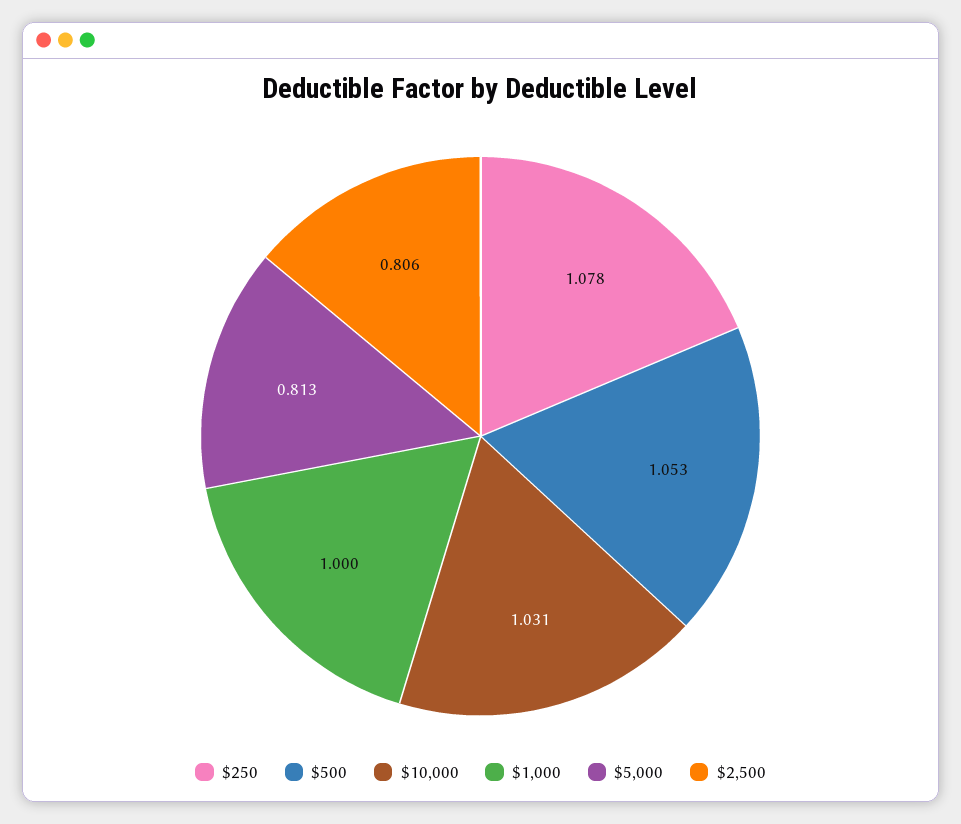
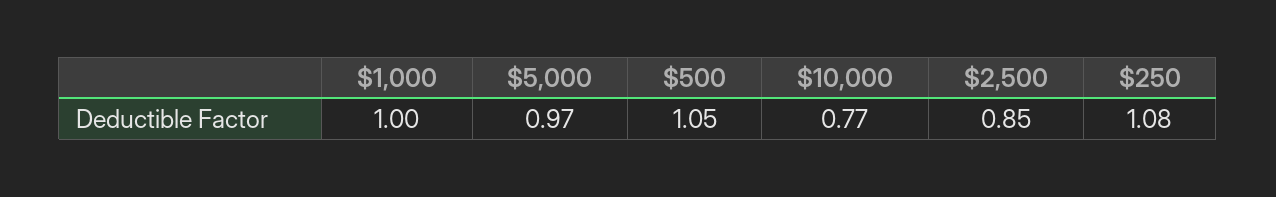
$10,000: 1.031 -> 0.77
$5,000: 0.813 -> 0.97
$2,500: 0.806 -> 0.85

